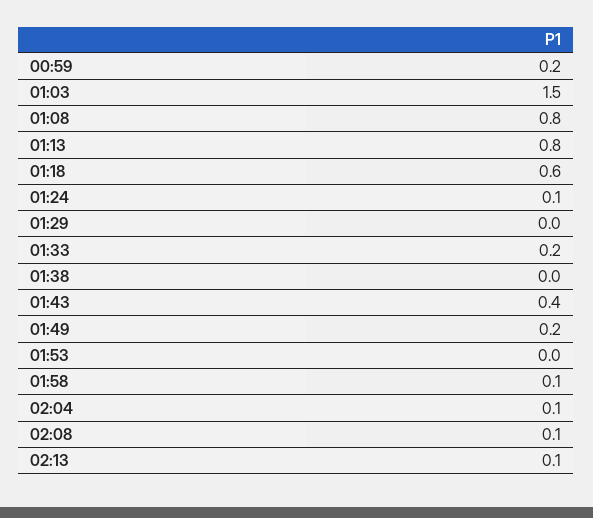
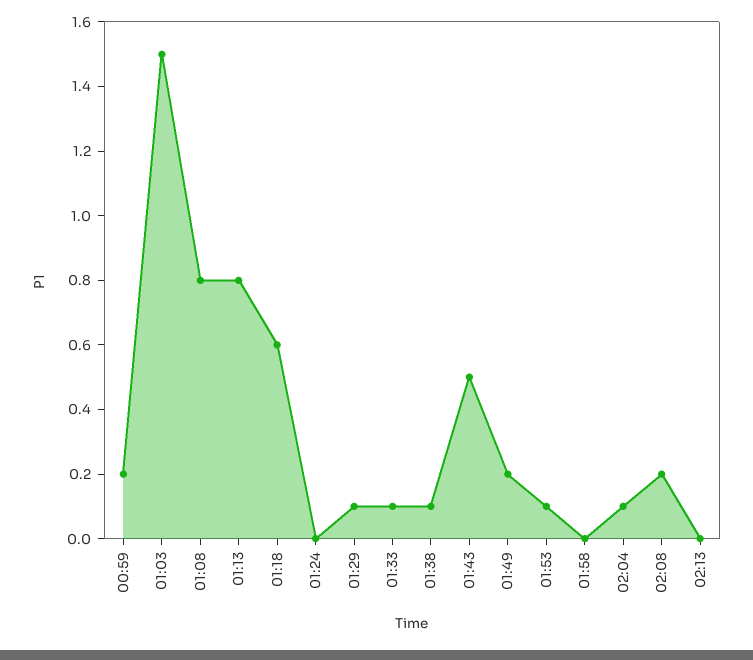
01:24: 0.1 -> 0
01:29: 0 -> 0.1
01:33: 0.2 -> 0.1
01:38: 0 -> 0.1
01:43: 0.4 -> 0.5
01:53: 0 -> 0.1
01:58: 0.1 -> 0
02:08: 0.1 -> 0.2
02:13: 0.1 -> 0

